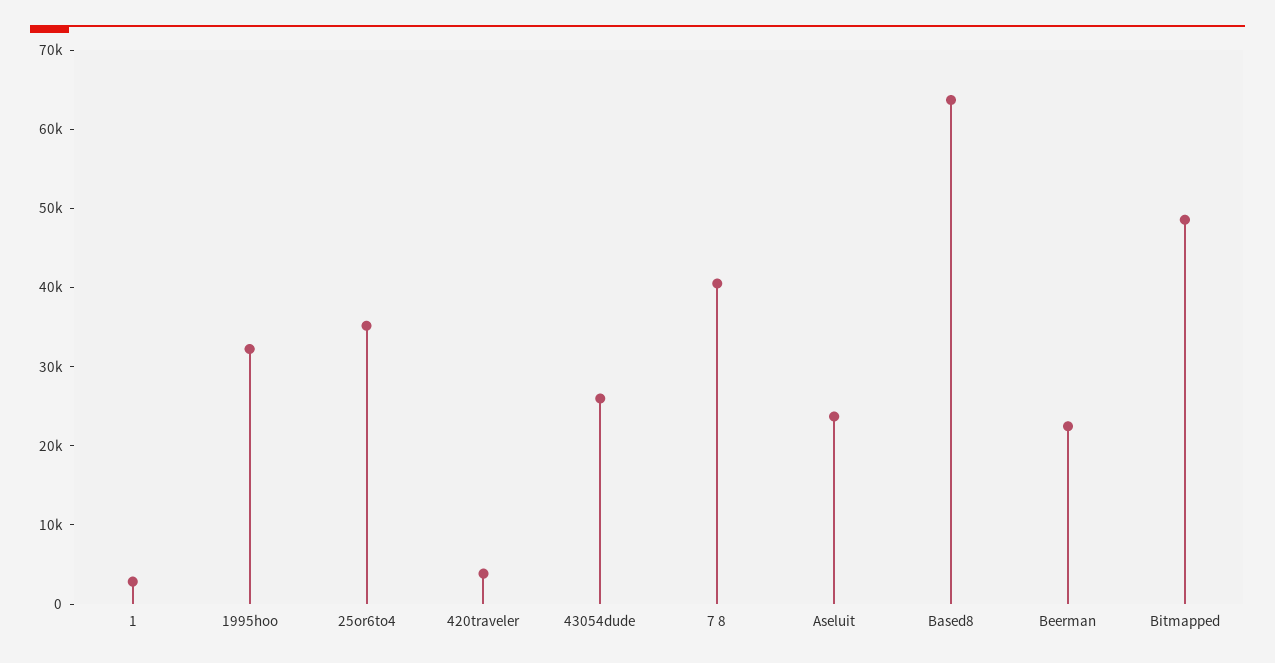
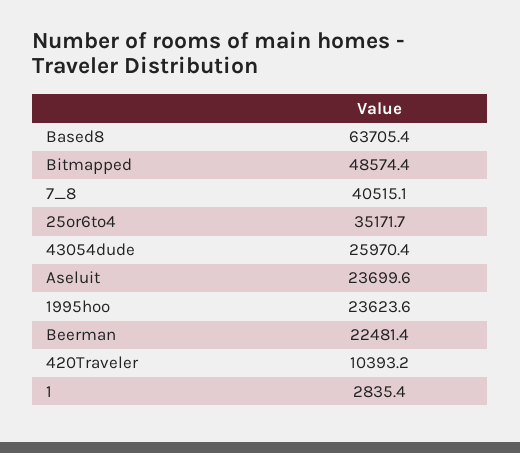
1995hoo: 32000 -> 23623.6
420traveler: 4000 -> 10393.2

